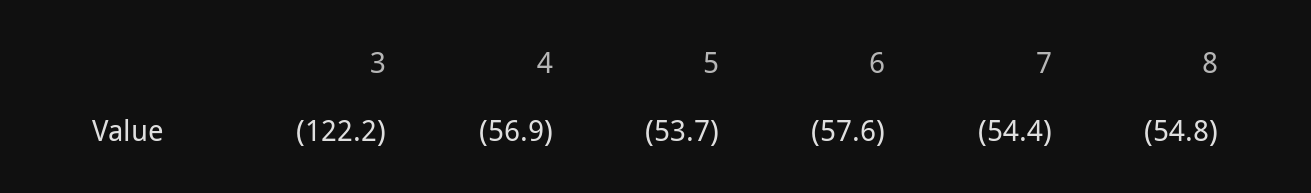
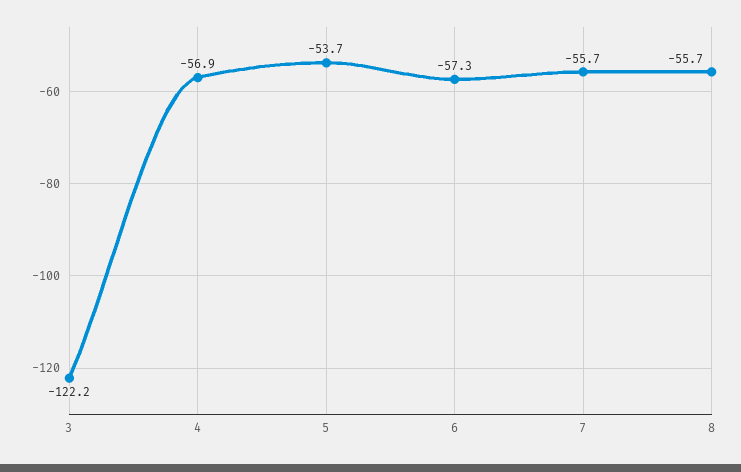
6: -57.6 -> -57.3
7: -54.4 -> -55.7
8: -54.8 -> -55.7

